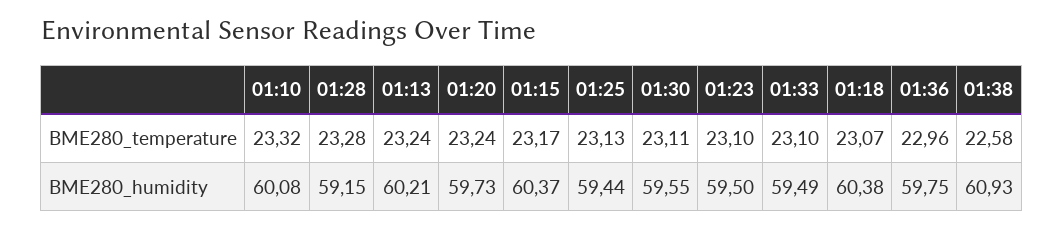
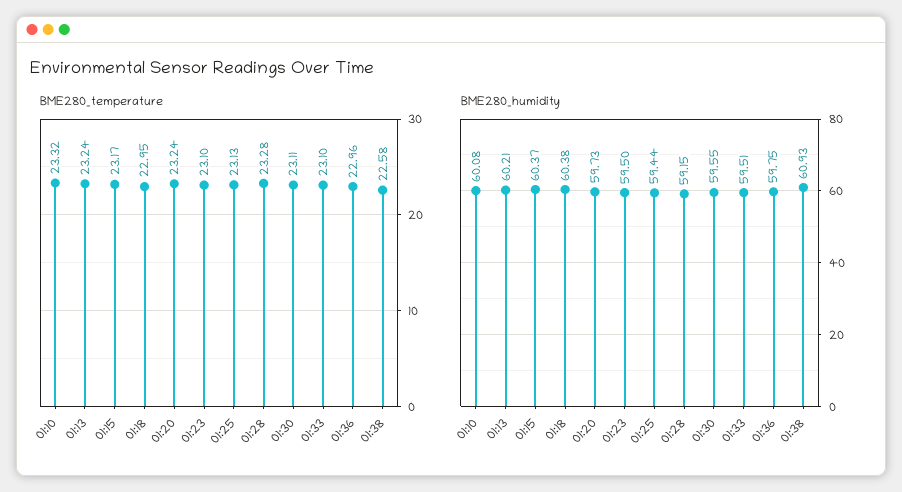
BME280_temperature, 01:18: 23.07 -> 22.95
BME280_humidity, 01:33: 59.49 -> 59.51

